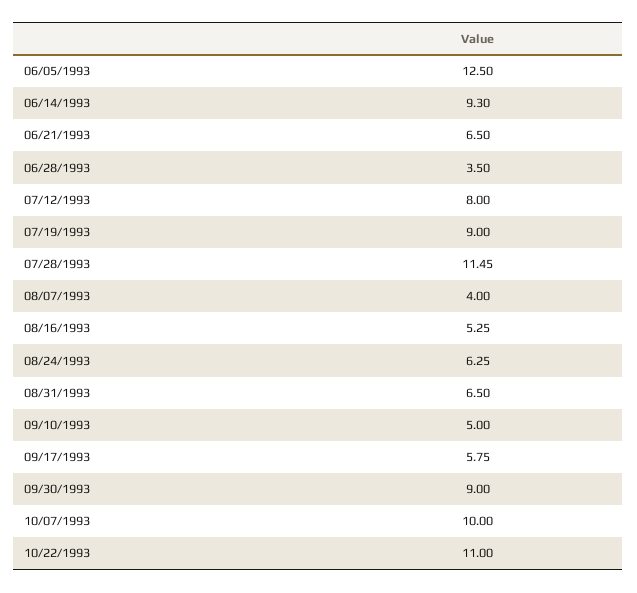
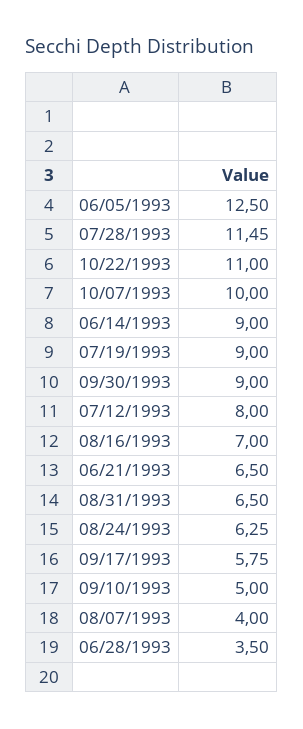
06/14/1993: 9.3 -> 9
08/16/1993: 5.25 -> 7

